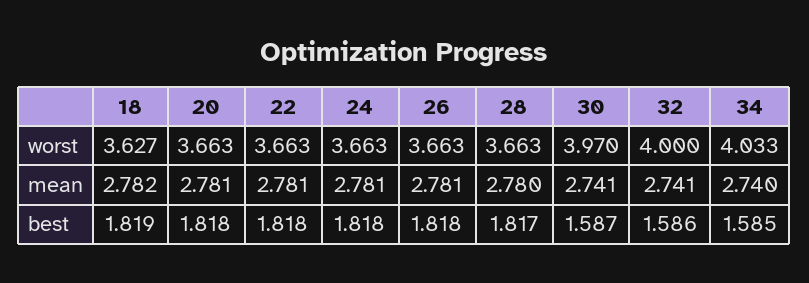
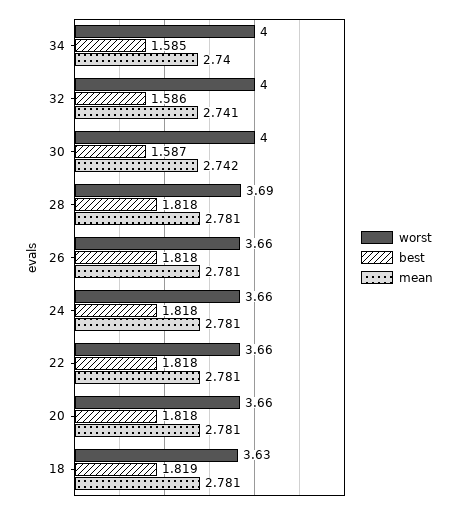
worst, 28: 3.663 -> 3.69
worst, 30: 3.97 -> 4
worst, 34: 4.033 -> 4
mean, 18: 2.782 -> 2.781
mean, 28: 2.78 -> 2.781
mean, 30: 2.741 -> 2.742
best, 28: 1.817 -> 1.818

